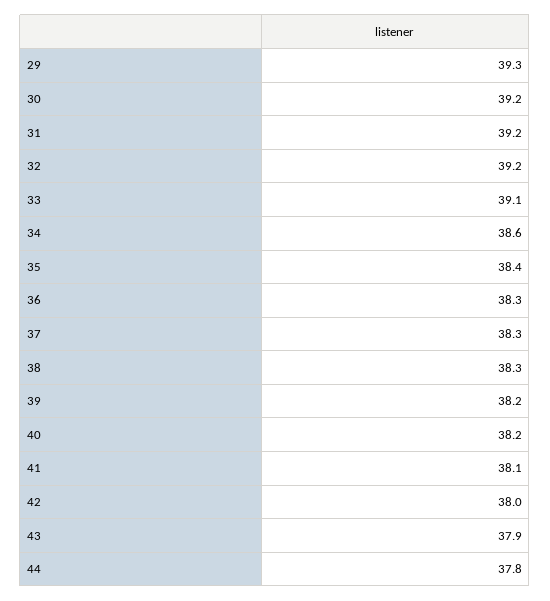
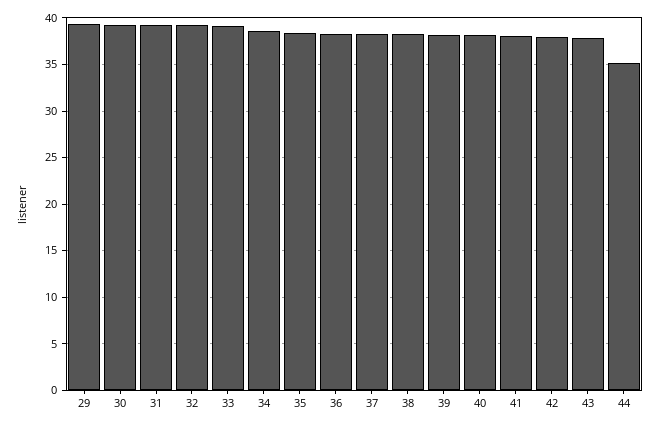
44: 37.8 -> 35

